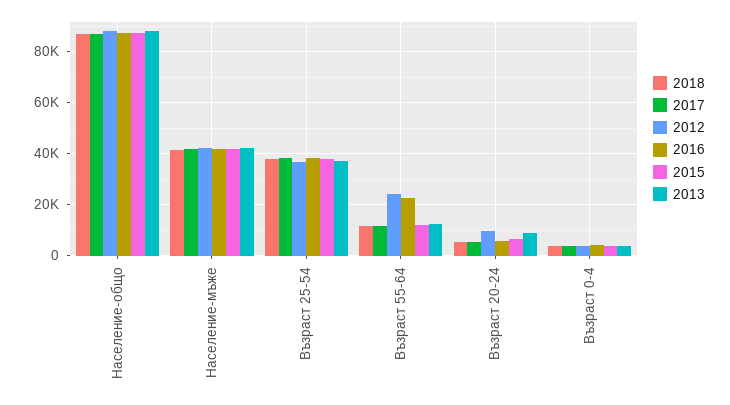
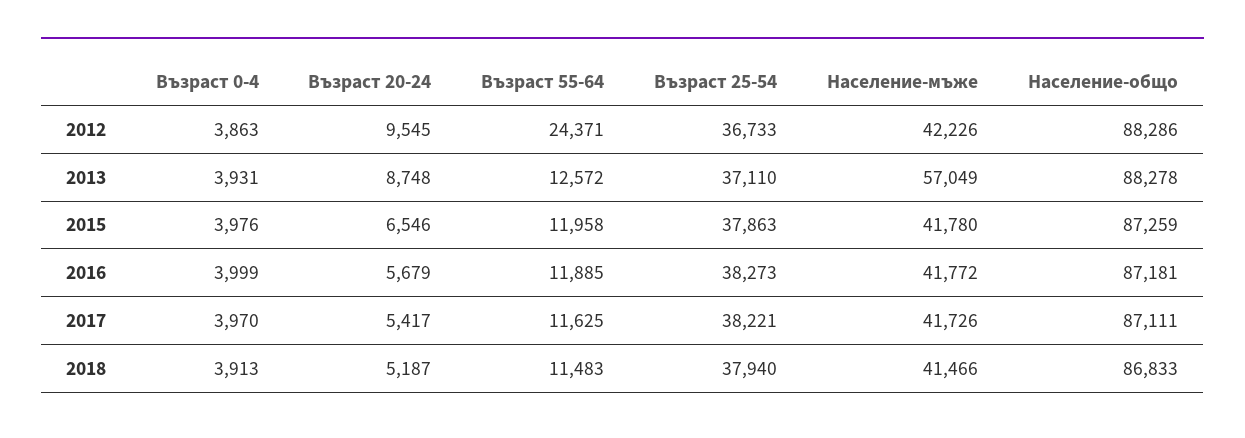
2013, Население-мъже: 42500 -> 57049
2016, Възраст 55-64: 22500 -> 11885

